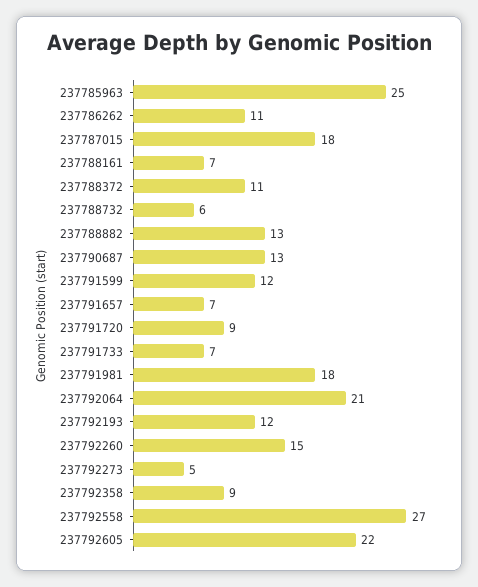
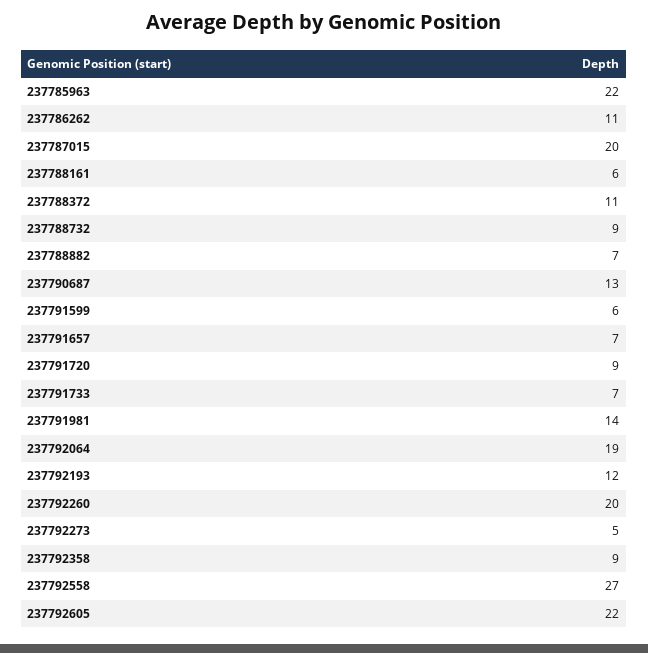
237785963: 25 -> 22
237787015: 18 -> 20
237788161: 7 -> 6
237788732: 6 -> 9
237788882: 13 -> 7
237791599: 12 -> 6
237791981: 18 -> 14
237792064: 21 -> 19
237792260: 15 -> 20

